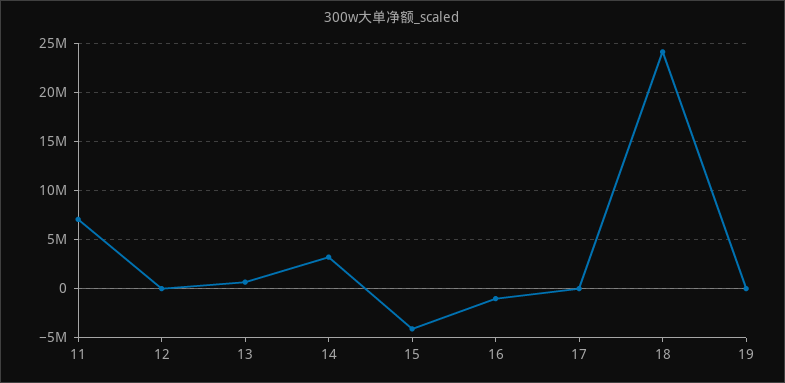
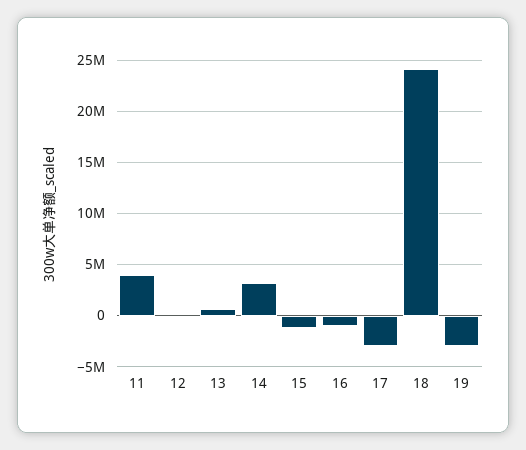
11: 7000000 -> 4000000
15: -4000000 -> -1000000
17: 0 -> -3000000
19: 0 -> -3000000

